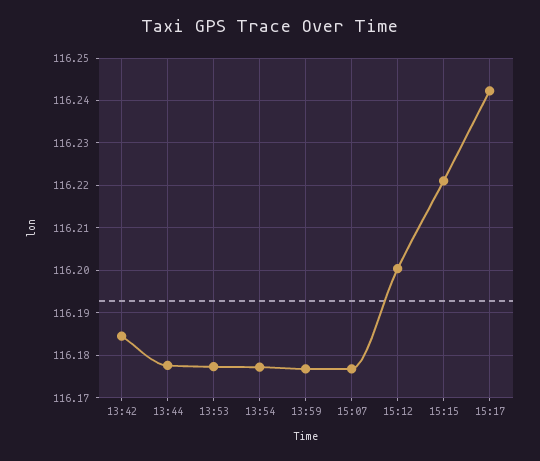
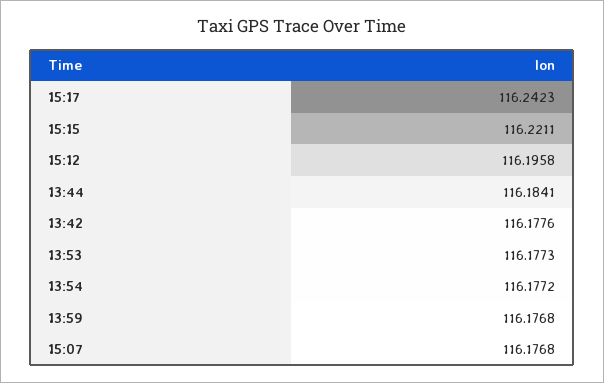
13:42: 116.184 -> 116.1776
13:44: 116.178 -> 116.1841
15:12: 116.2 -> 116.1958

